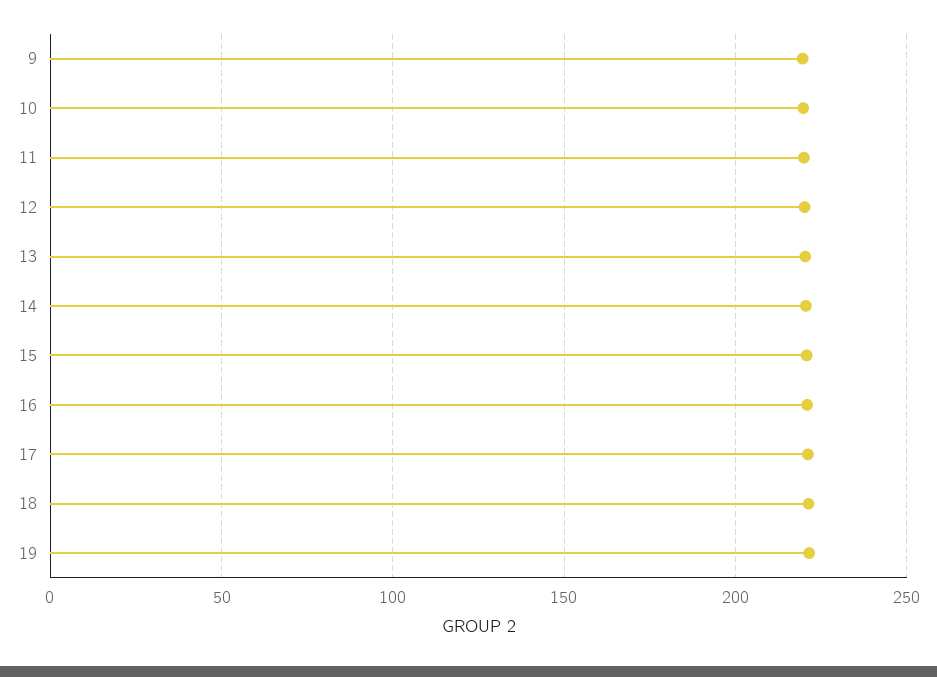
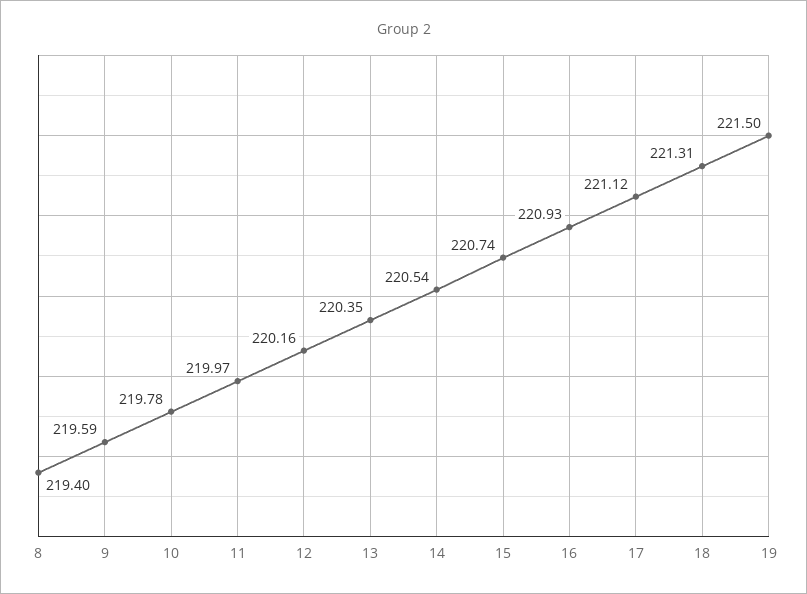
8: none -> 219.4

